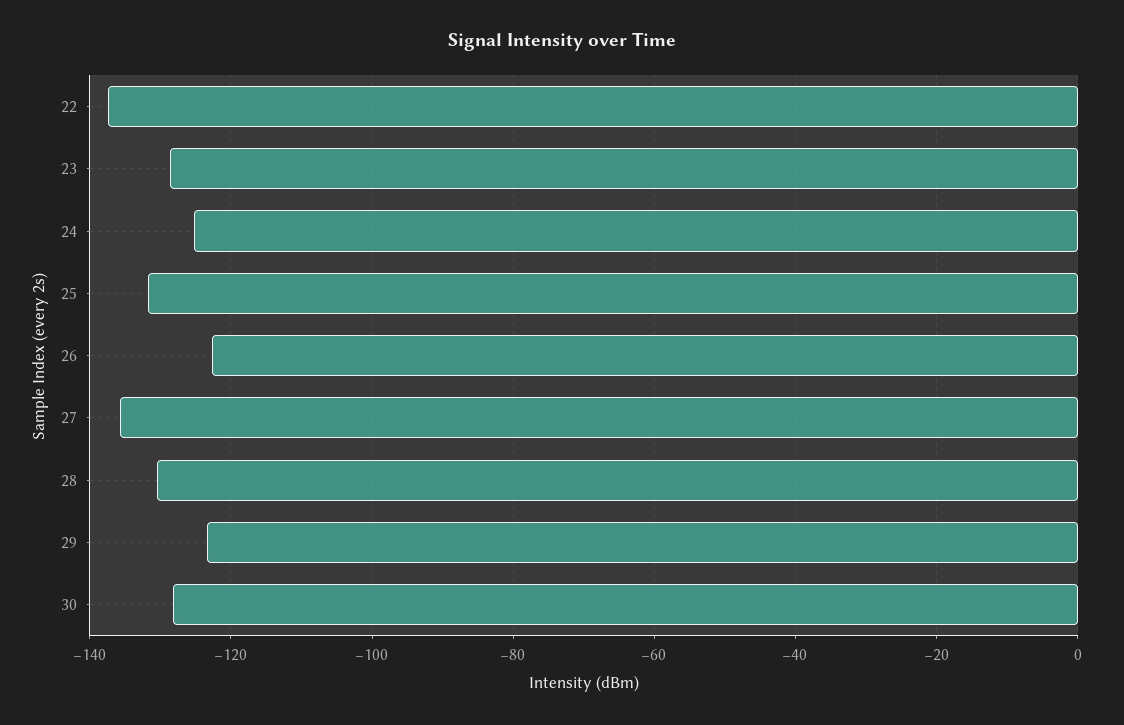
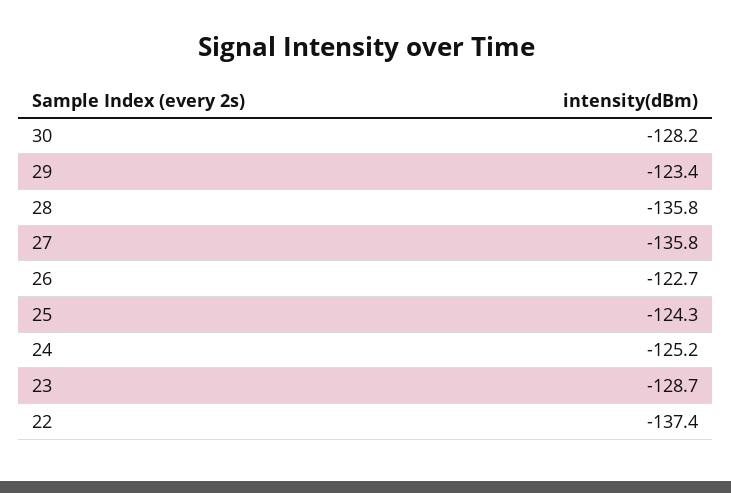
25: -132 -> -124.3
28: -130 -> -135.8

